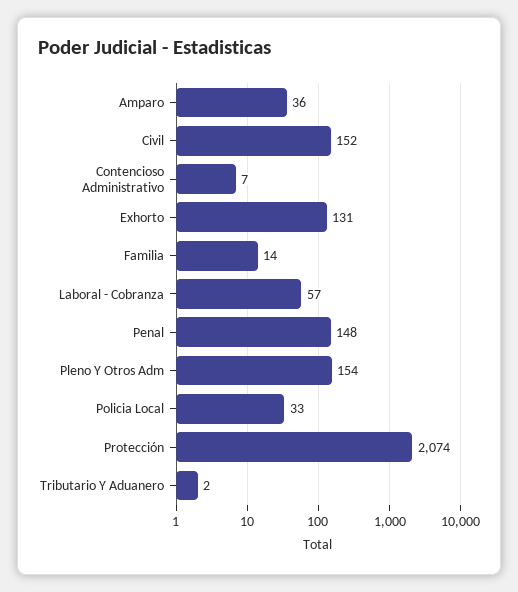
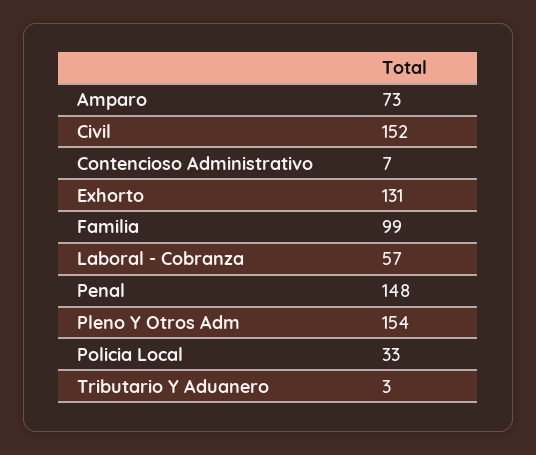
Amparo: 36 -> 73
Familia: 14 -> 99
Protección: 2074 -> none
Tributario Y Aduanero: 2 -> 3

